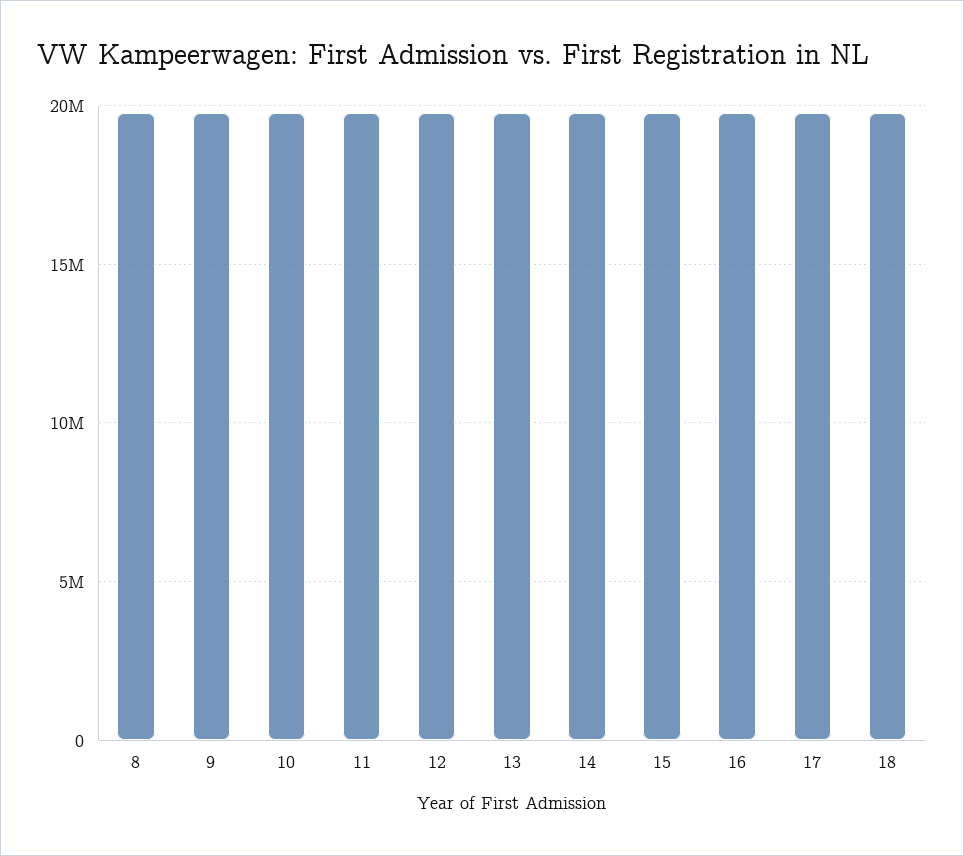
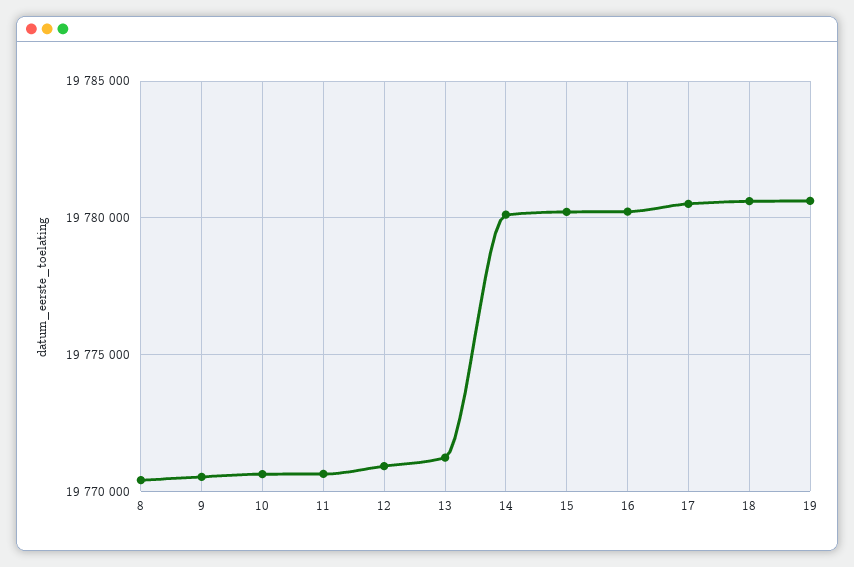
19: none -> 19780500

